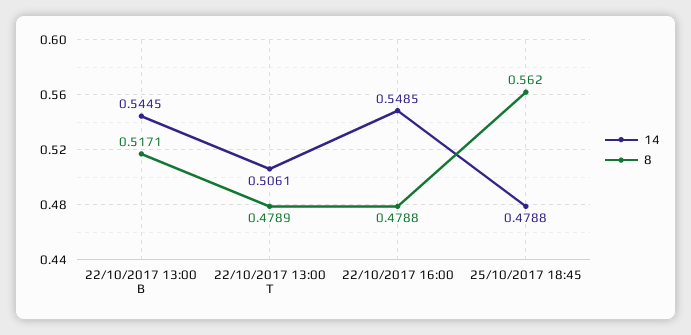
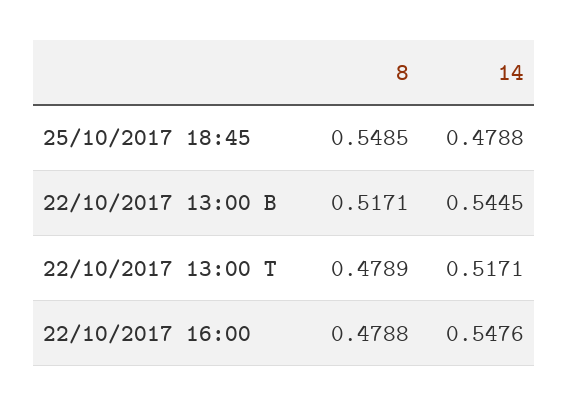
14, 22/10/2017 13:00 T: 0.5061 -> 0.5171
14, 22/10/2017 16:00: 0.5485 -> 0.5476
8, 25/10/2017 18:45: 0.562 -> 0.5485

